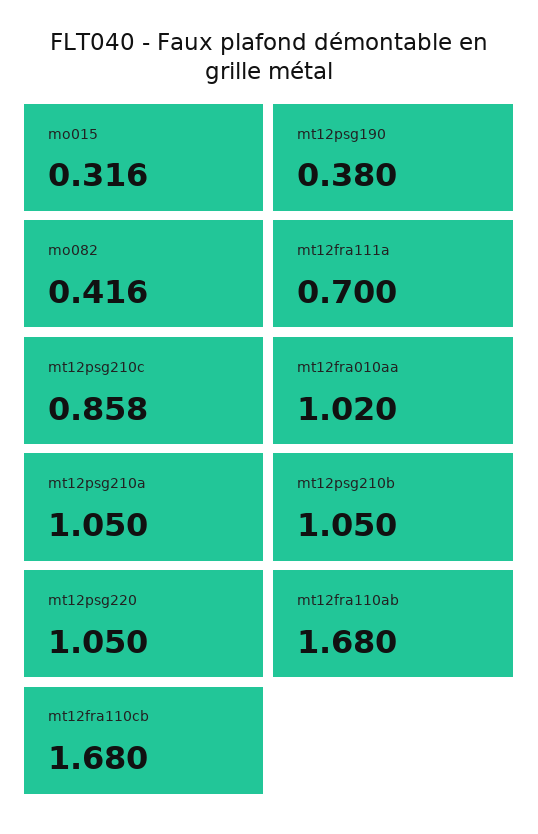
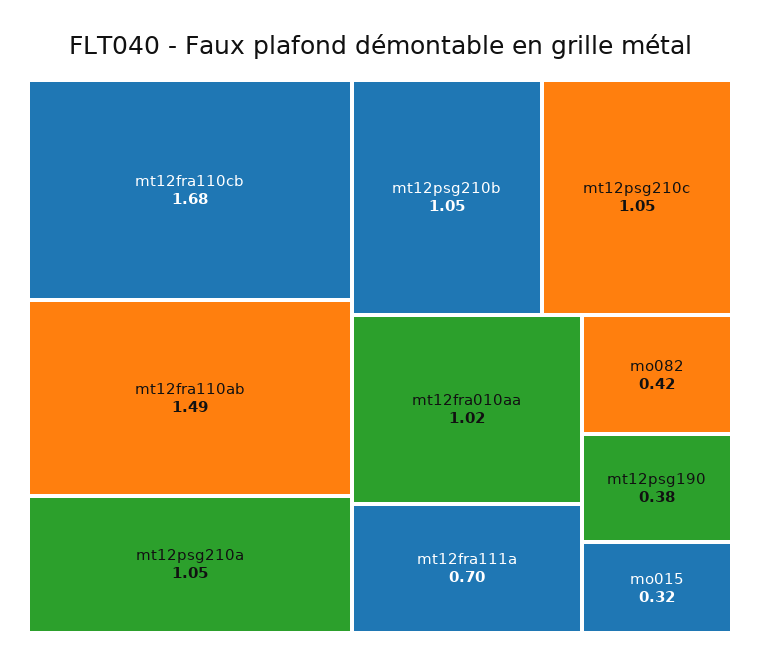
mt12psg210c: 0.858 -> 1.05
mt12psg220: 1.05 -> none
mt12fra110ab: 1.68 -> 1.49

